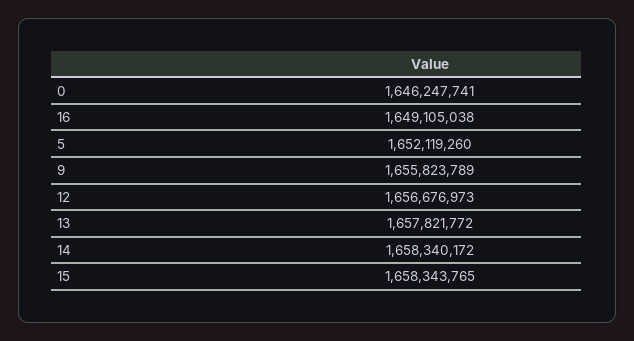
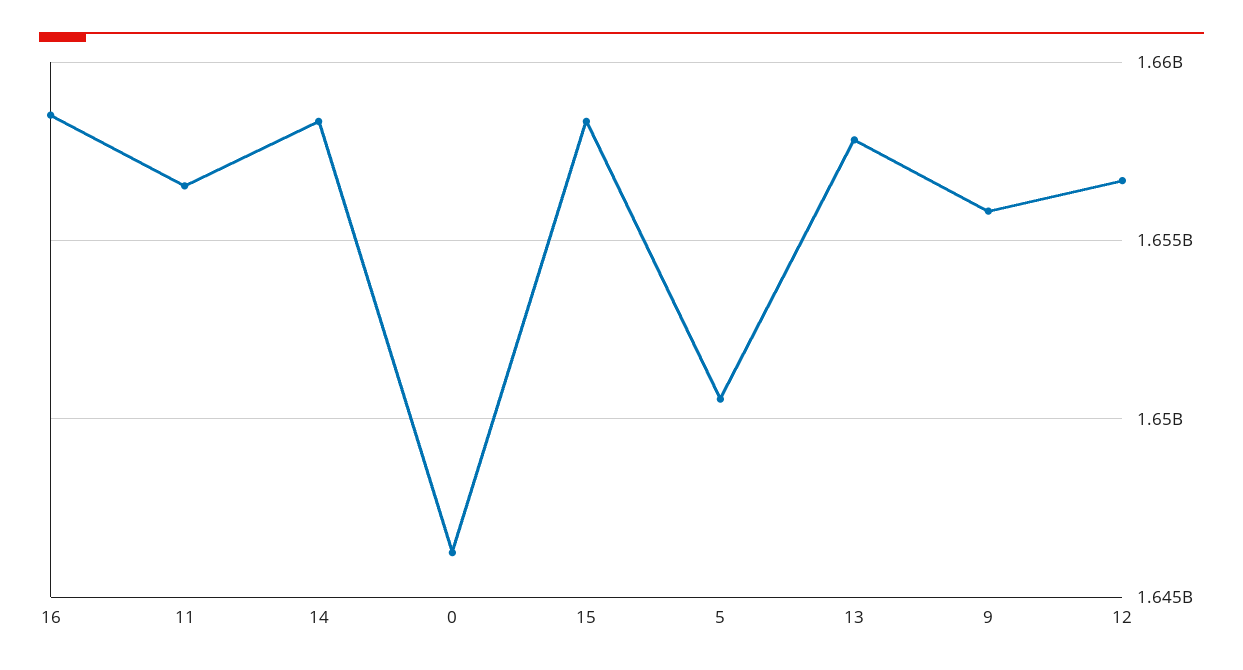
16: 1649105038 -> 1658500000
5: 1652119260 -> 1650500000
11: none -> 1656500000

